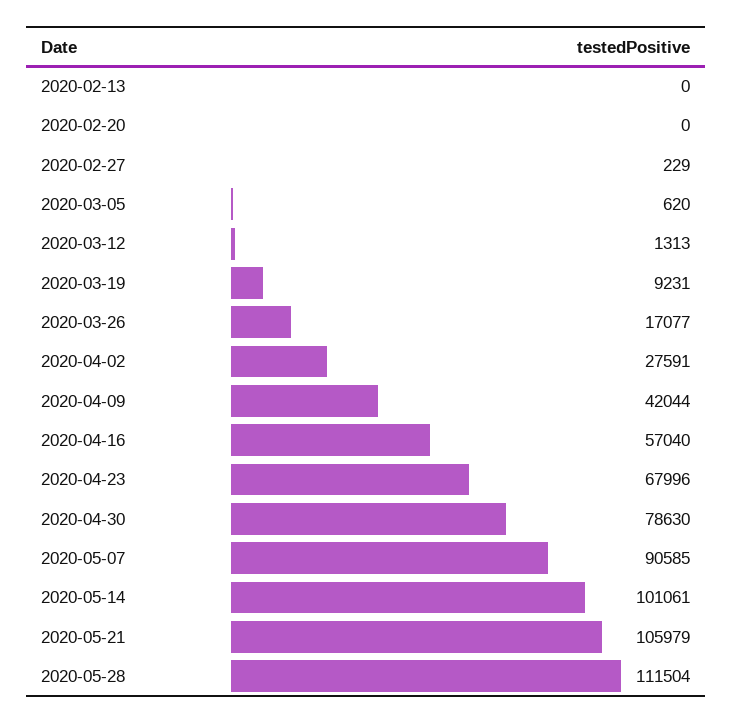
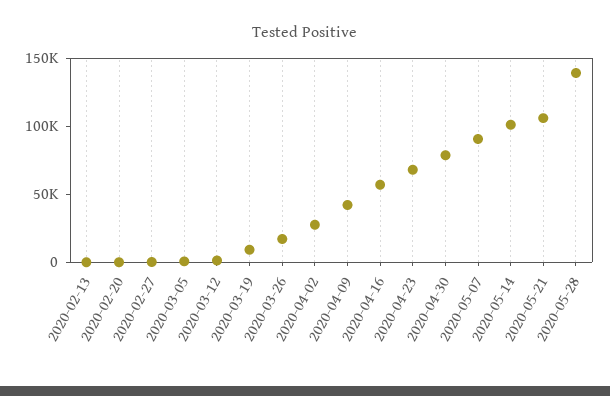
2020-05-28: 111504 -> 140000

